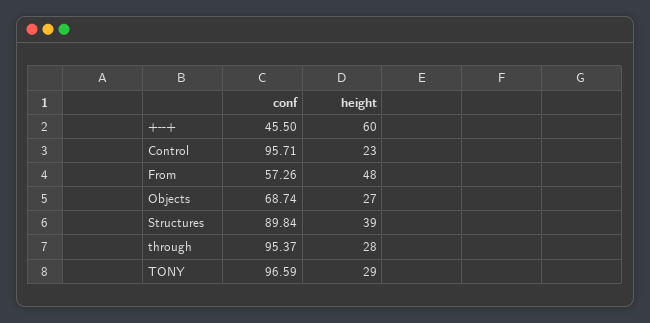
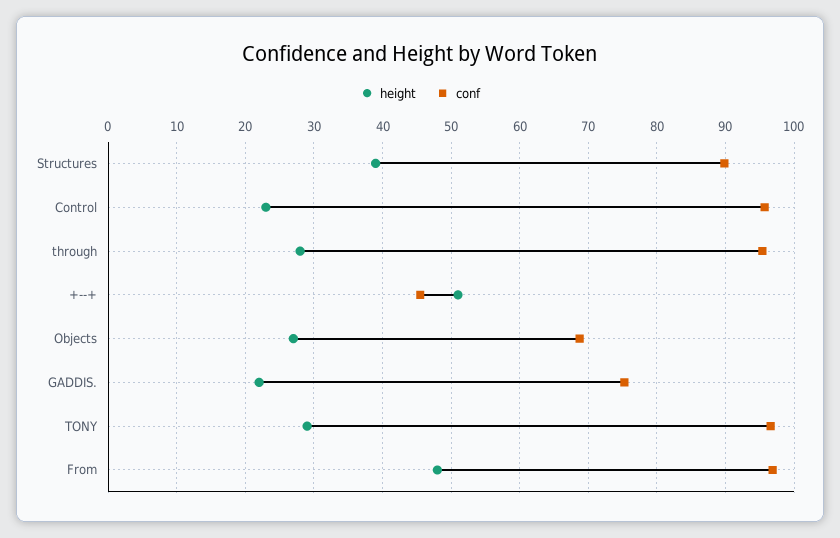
height, +--+: 60 -> 51
conf, From: 57.26 -> 97
height, GADDIS.: none -> 22
conf, GADDIS.: none -> 75

